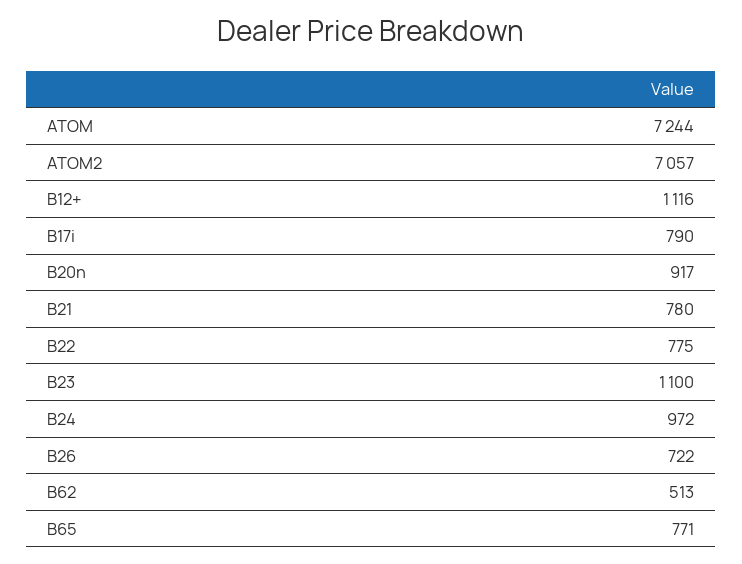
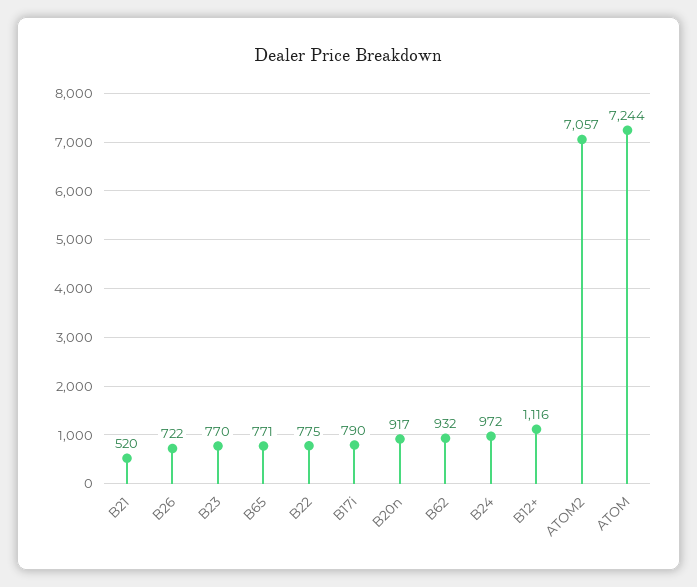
B21: 780 -> 520
B23: 1100 -> 770
B62: 513 -> 932

